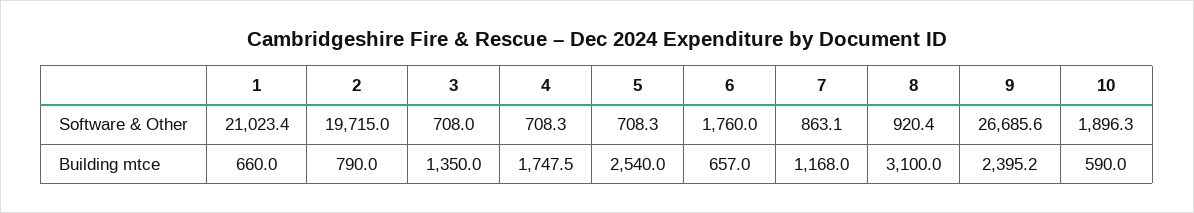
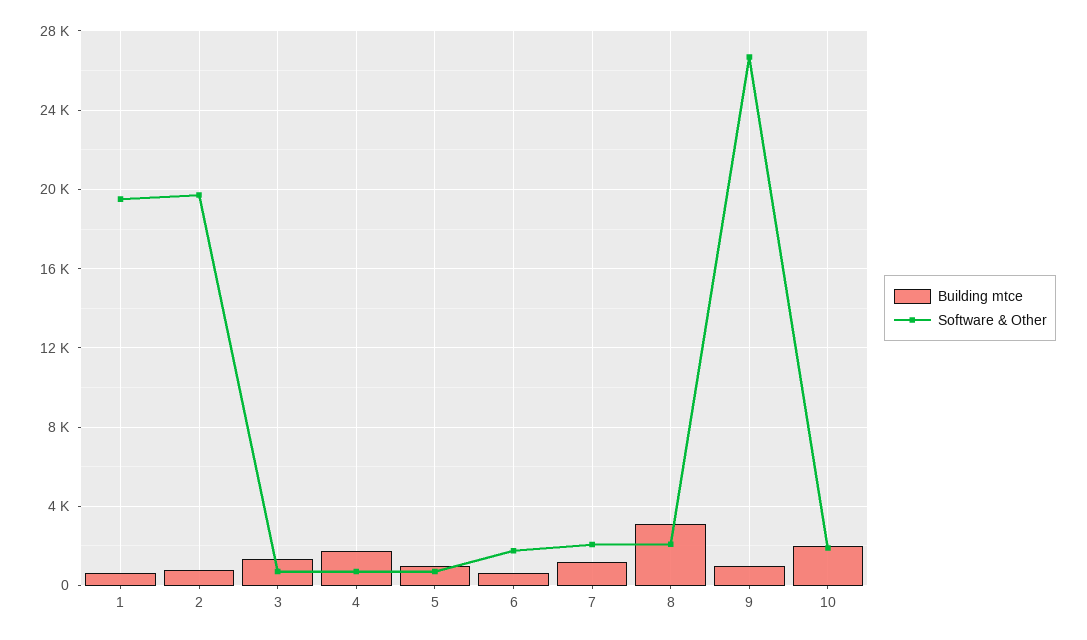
Software & Other, 1: 21023.4 -> 19500
Software & Other, 7: 863.1 -> 2000
Software & Other, 8: 920.4 -> 2000
Building mtce, 5: 2540 -> 1000
Building mtce, 9: 2395.2 -> 1000
Building mtce, 10: 590 -> 2000

